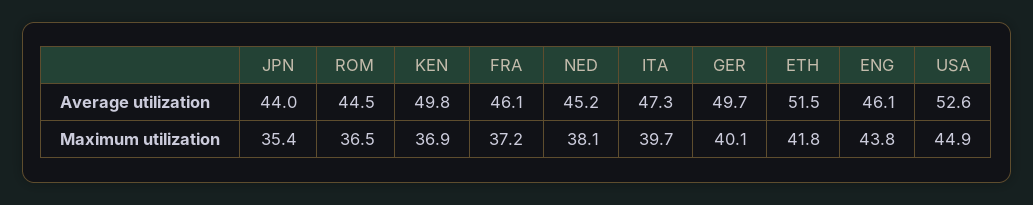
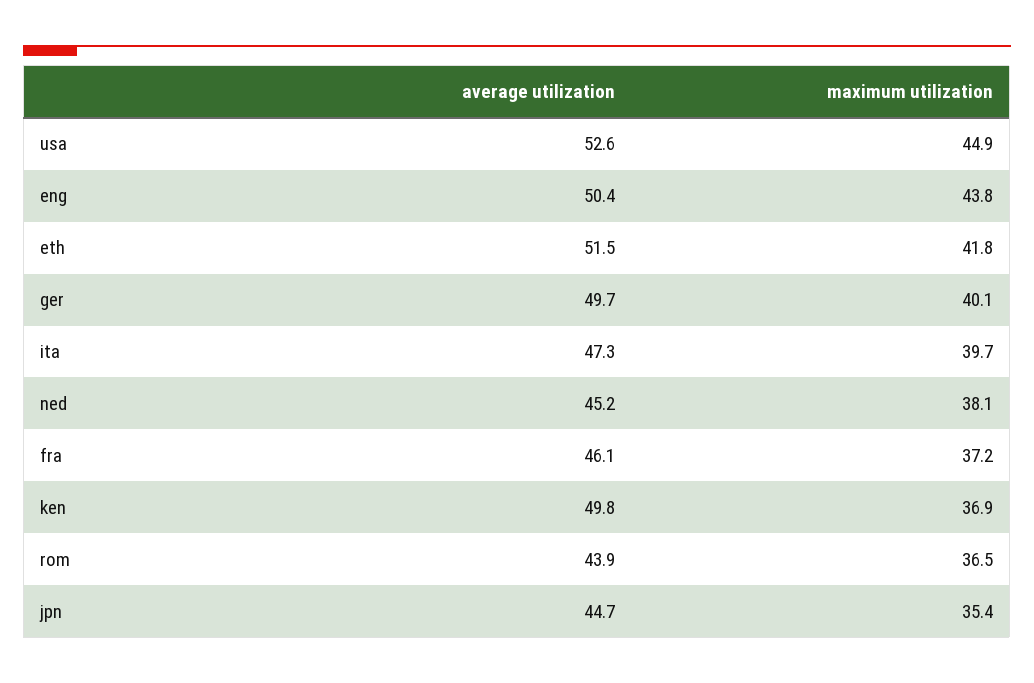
JPN, Average utilization: 44 -> 44.7
ROM, Average utilization: 44.5 -> 43.9
ENG, Average utilization: 46.1 -> 50.4

